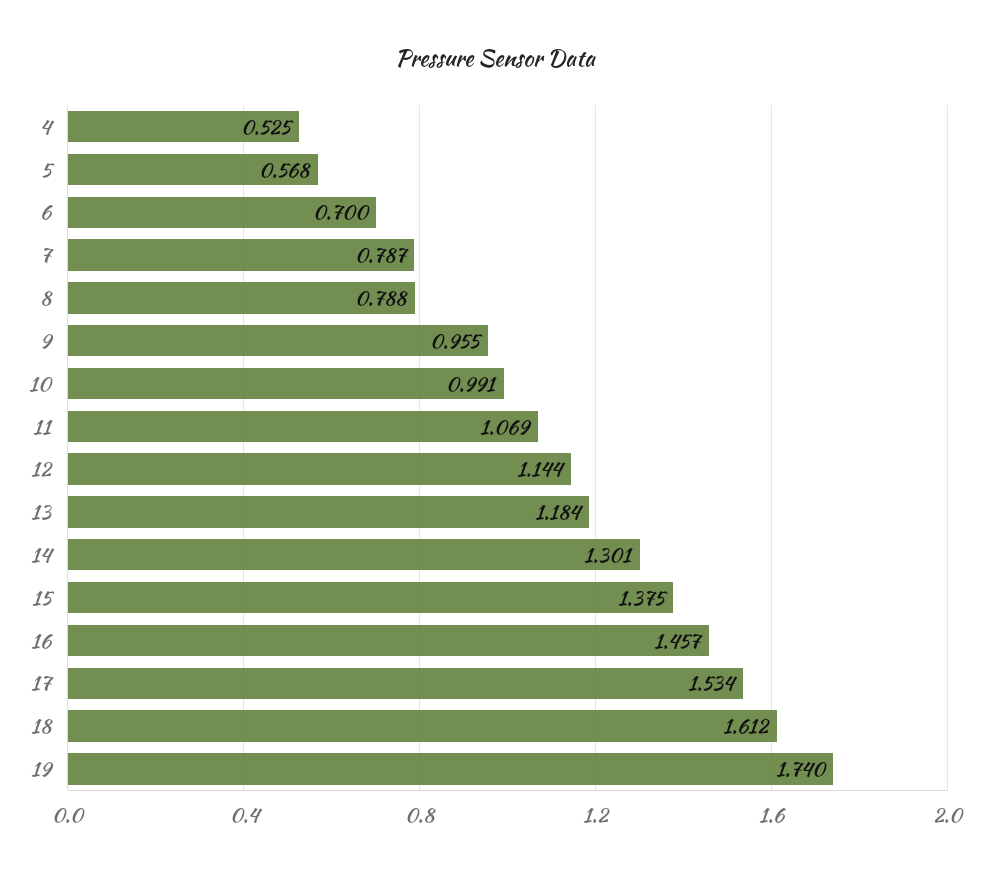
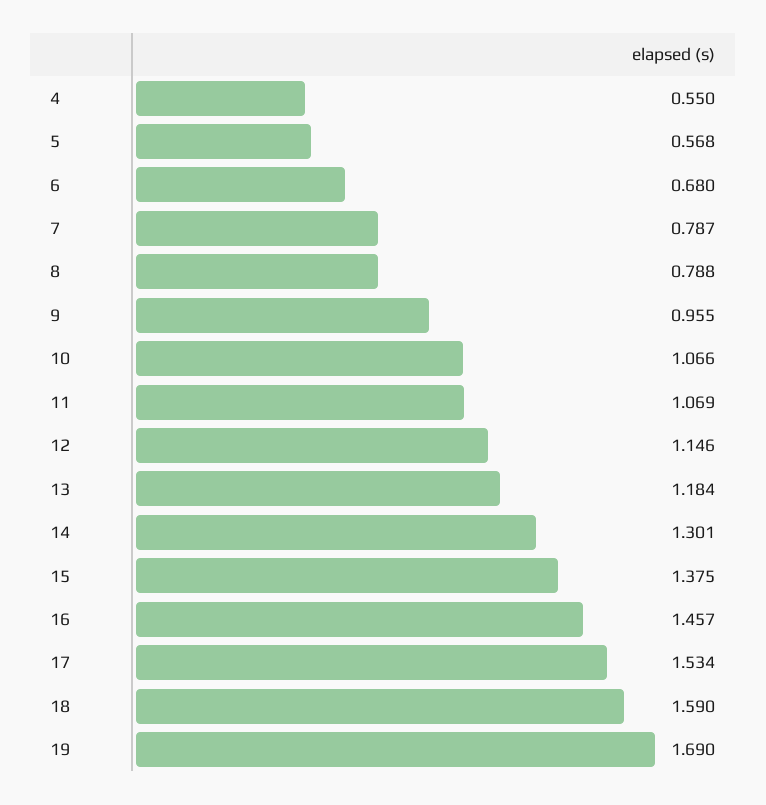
4: 0.525 -> 0.55
6: 0.7 -> 0.68
10: 0.991 -> 1.066
12: 1.144 -> 1.146
18: 1.612 -> 1.59
19: 1.74 -> 1.69

